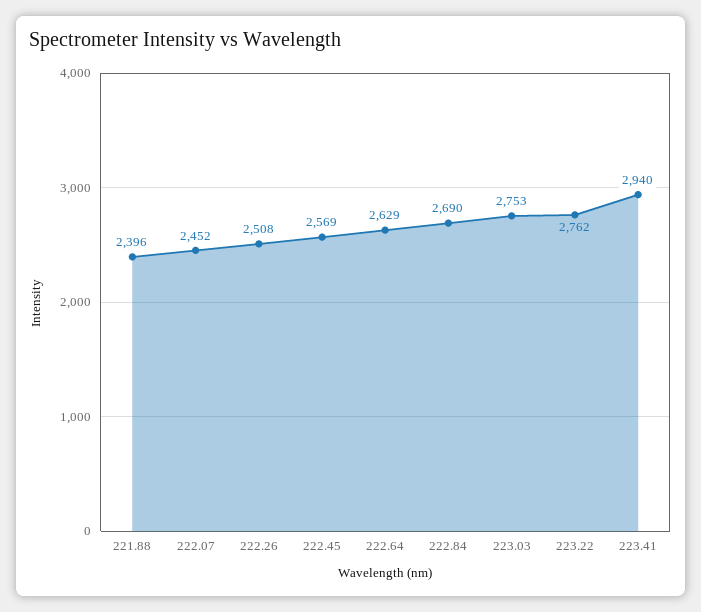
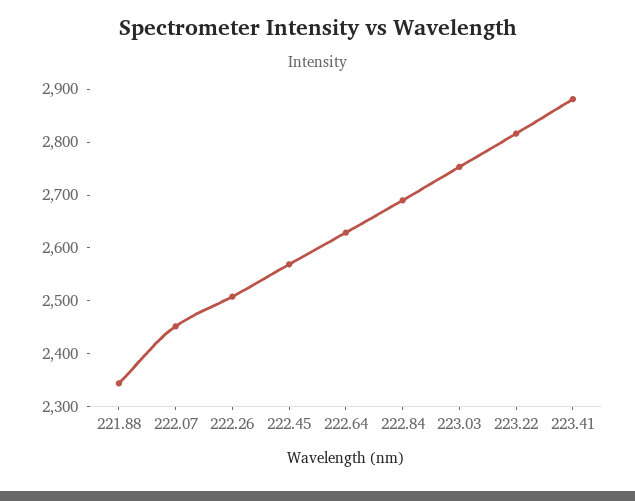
221.88: 2396 -> 2340
223.22: 2762 -> 2820
223.41: 2940 -> 2880

